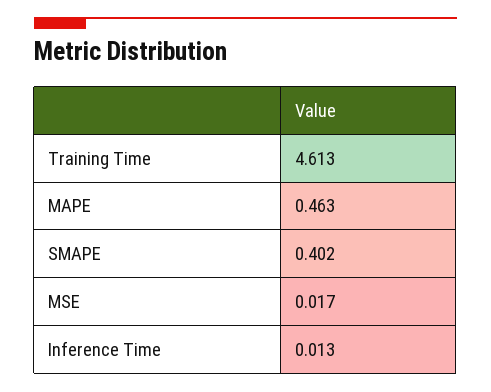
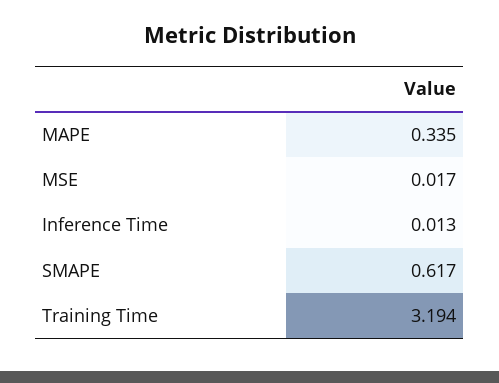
Training Time: 4.613 -> 3.194
MAPE: 0.463 -> 0.335
SMAPE: 0.402 -> 0.617

